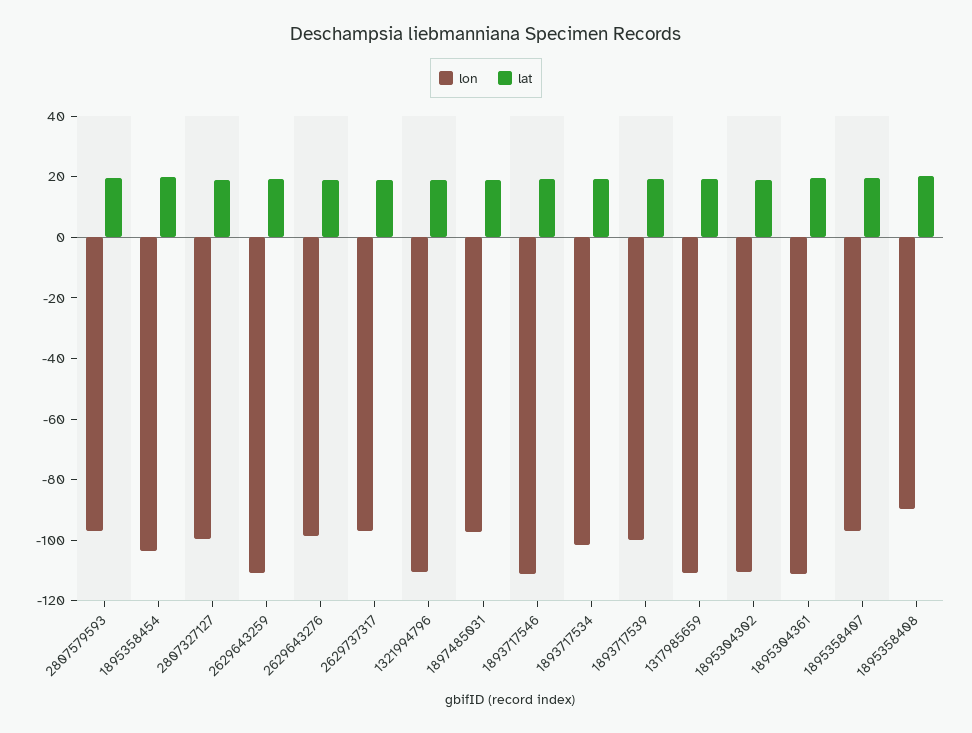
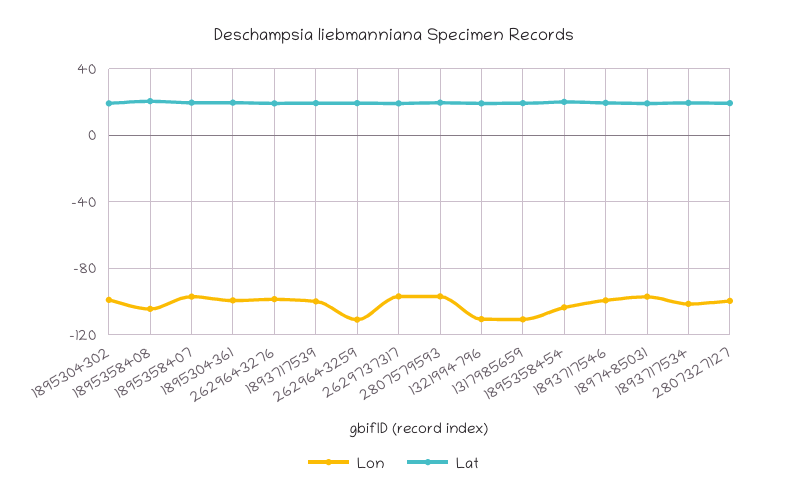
lon, 1893717546: -110 -> -100
lon, 1895304302: -110 -> -100
lon, 1895304361: -110 -> -100
lon, 1895358408: -90 -> -105

